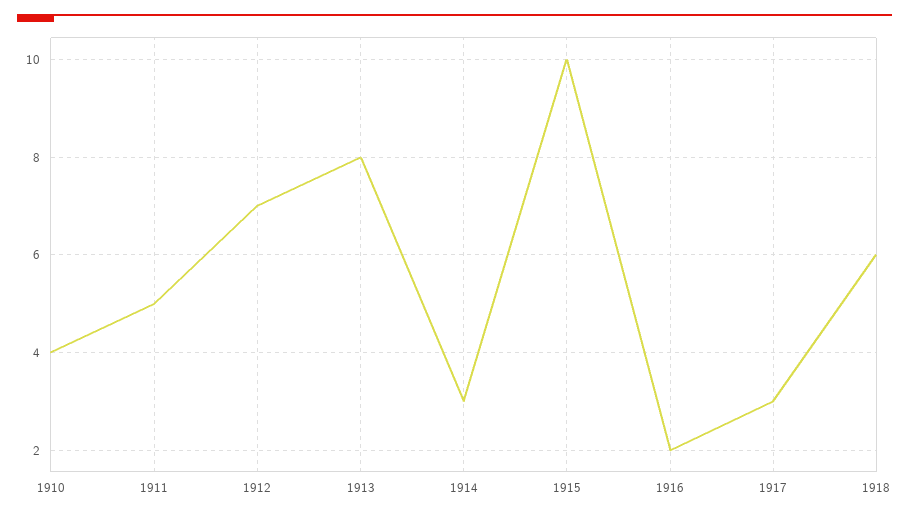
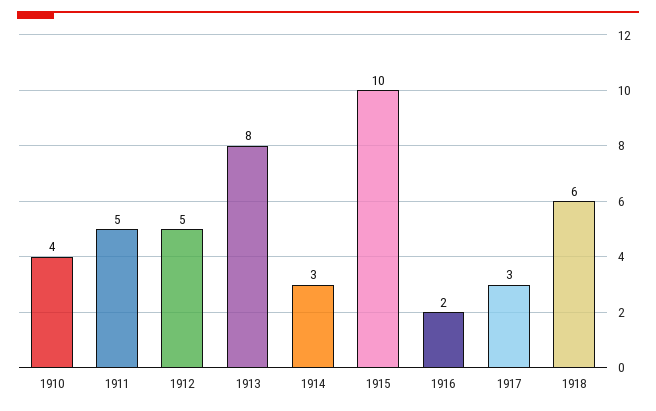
1912: 7 -> 5

